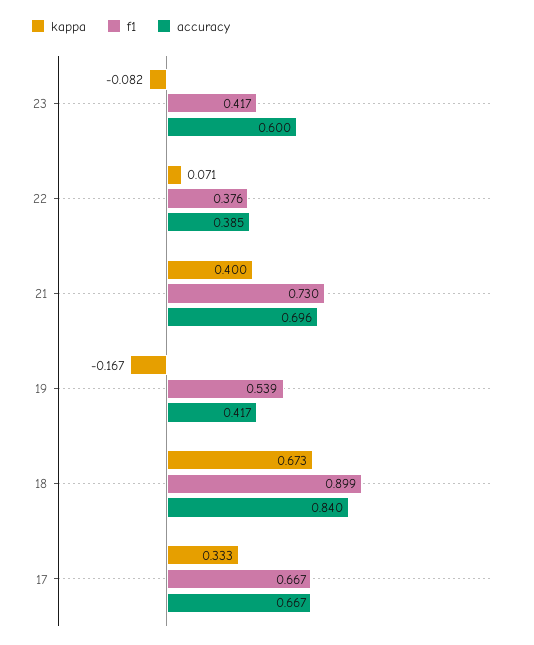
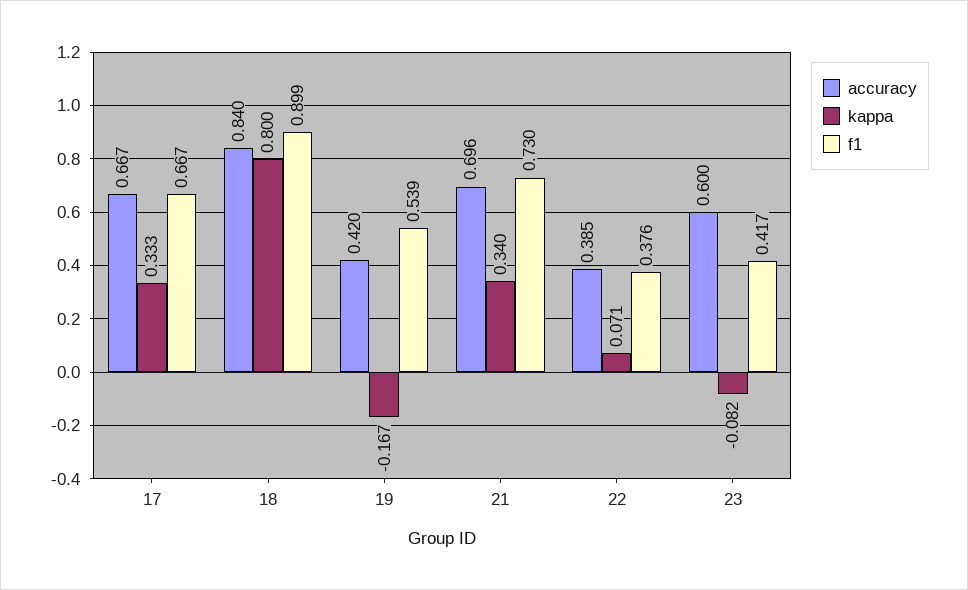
kappa, 21: 0.4 -> 0.34
accuracy, 19: 0.417 -> 0.42
kappa, 18: 0.673 -> 0.8

